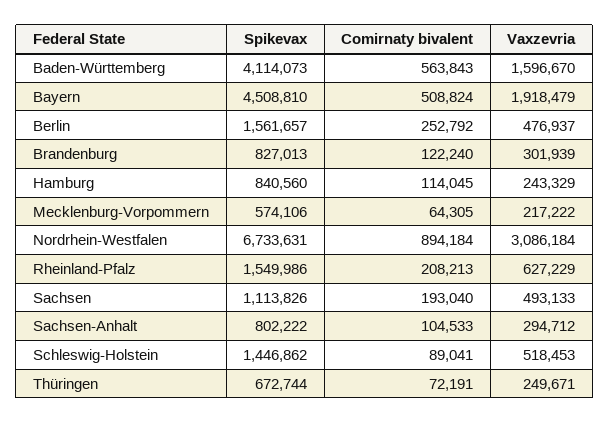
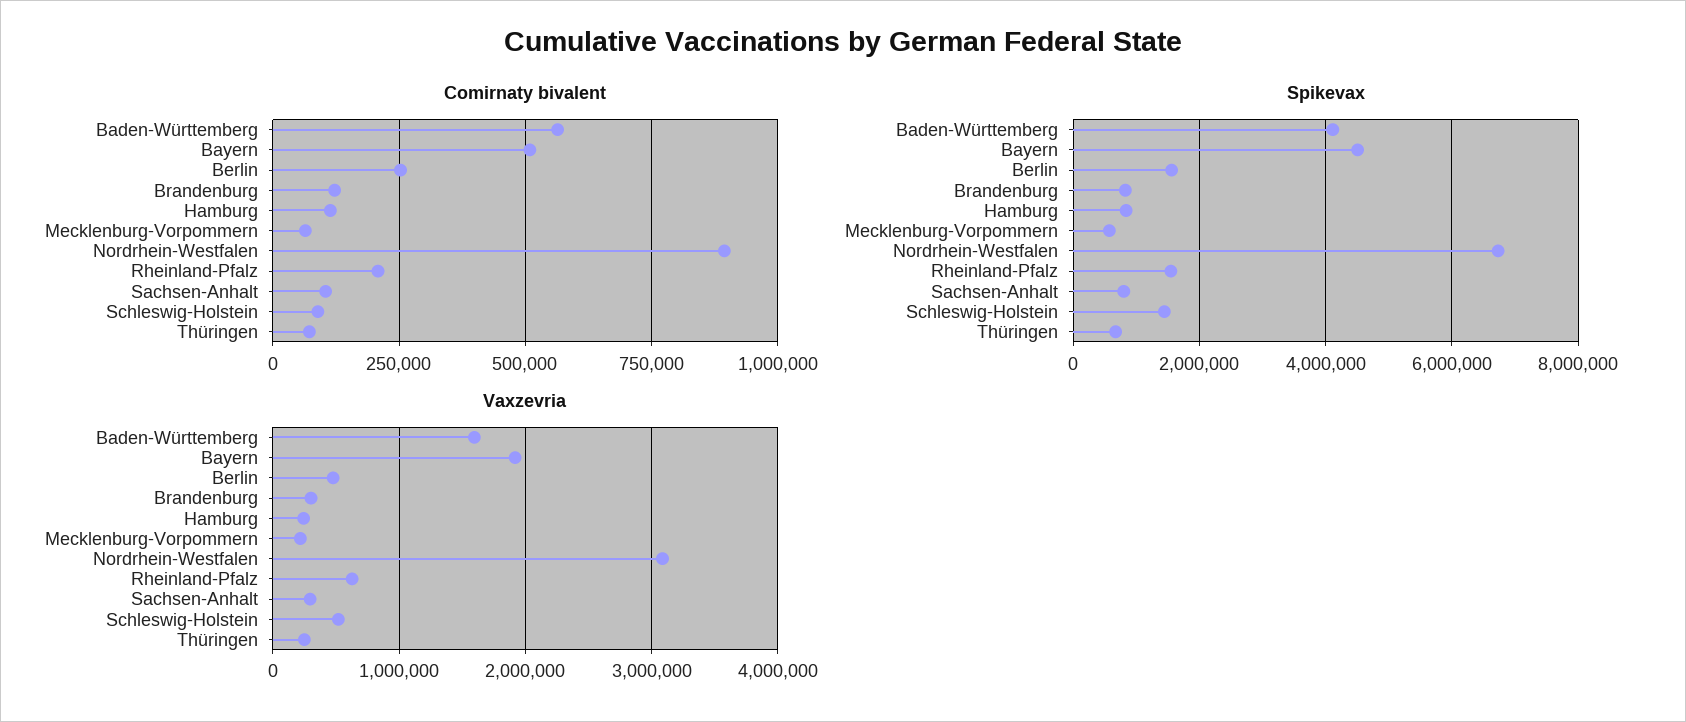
Spikevax, Sachsen: 1113826 -> none
Comirnaty bivalent, Sachsen: 193040 -> none
Vaxzevria, Sachsen: 493133 -> none

